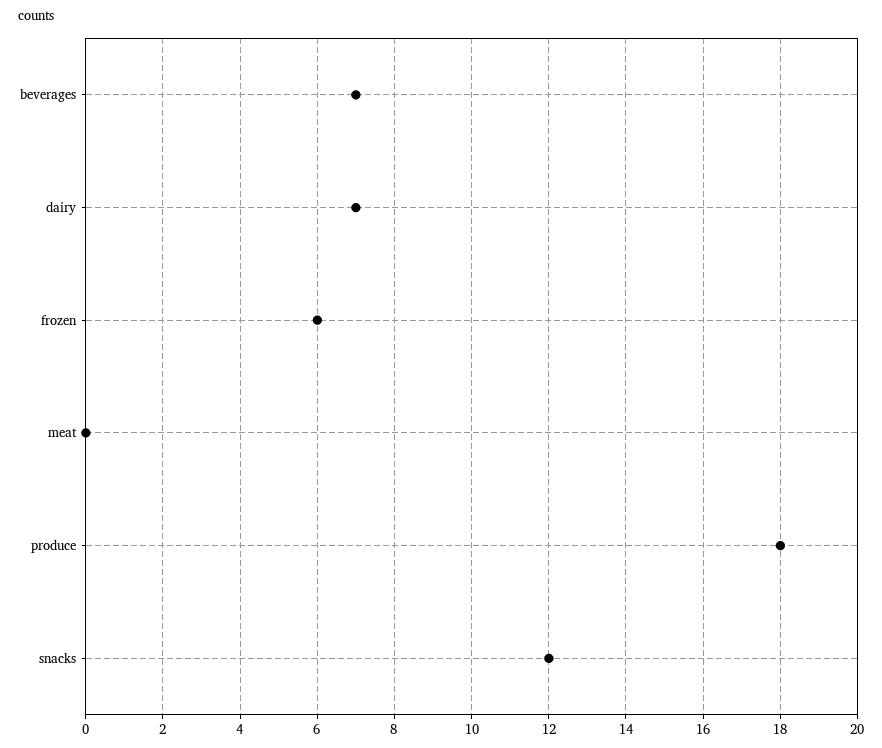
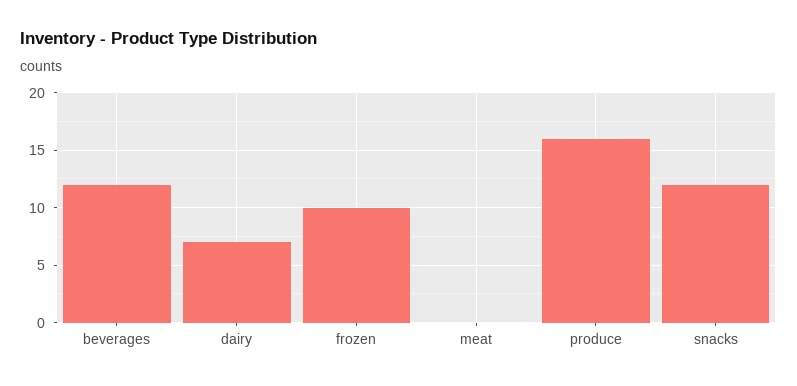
beverages: 7 -> 12
frozen: 6 -> 10
produce: 18 -> 16

